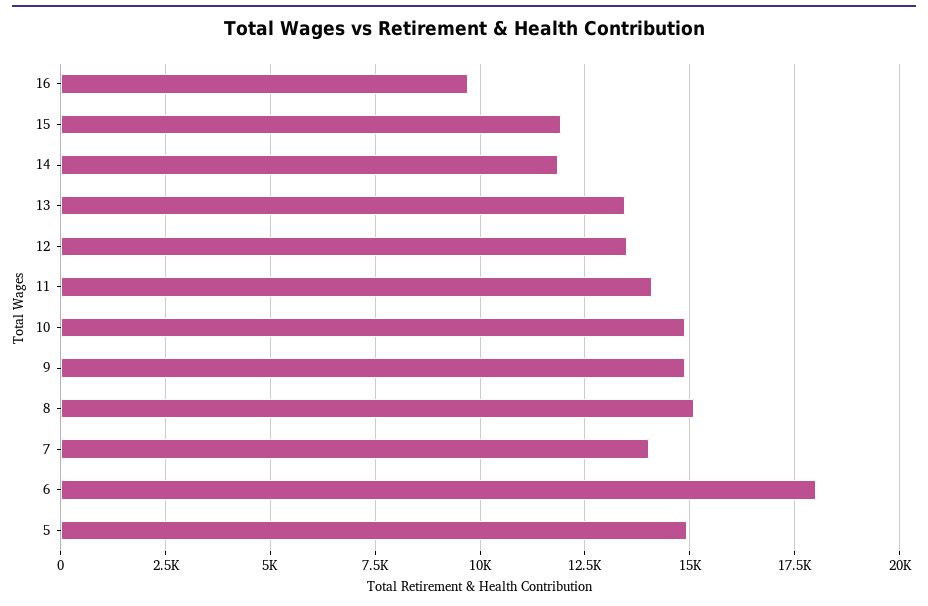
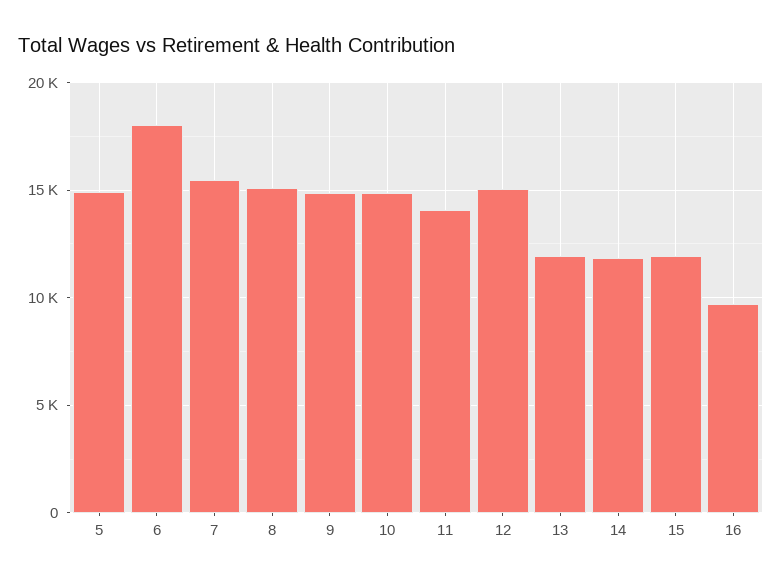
13: 13500 -> 12000
12: 13500 -> 15000
7: 14000 -> 15500

